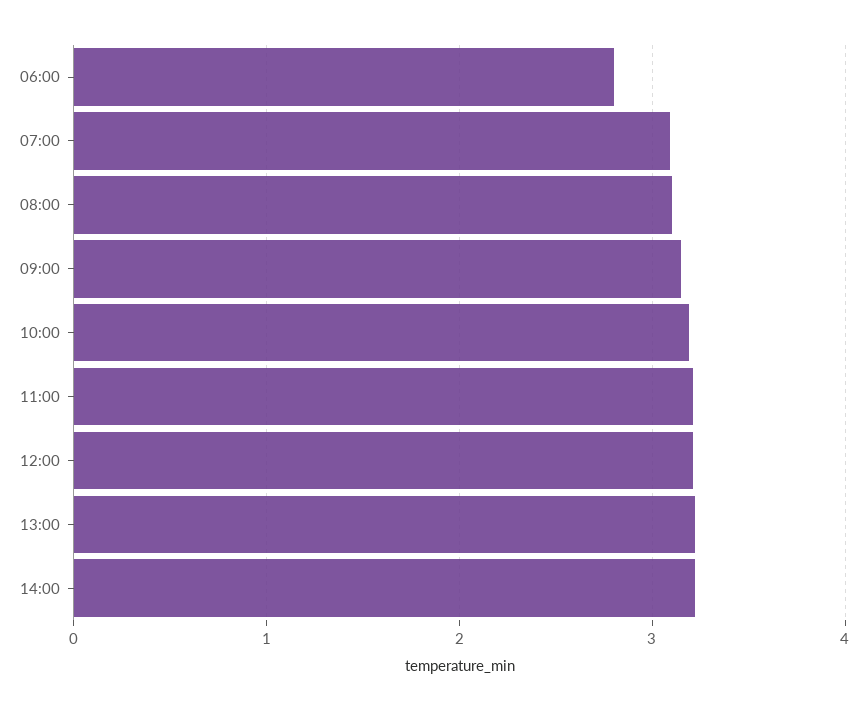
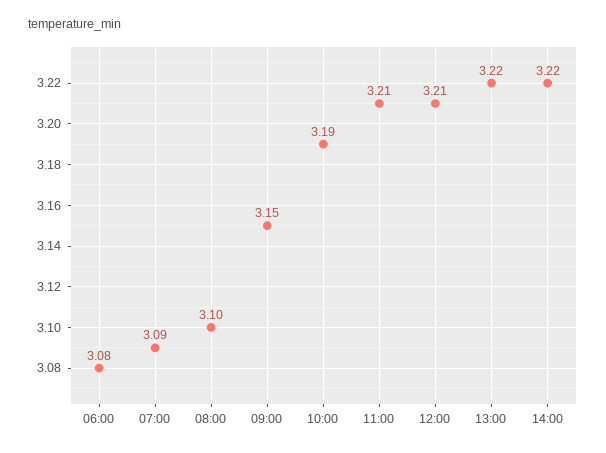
06:00: 2.8 -> 3.08

